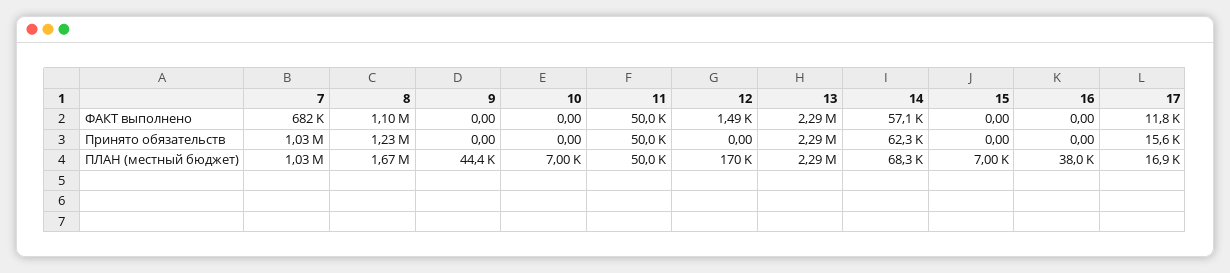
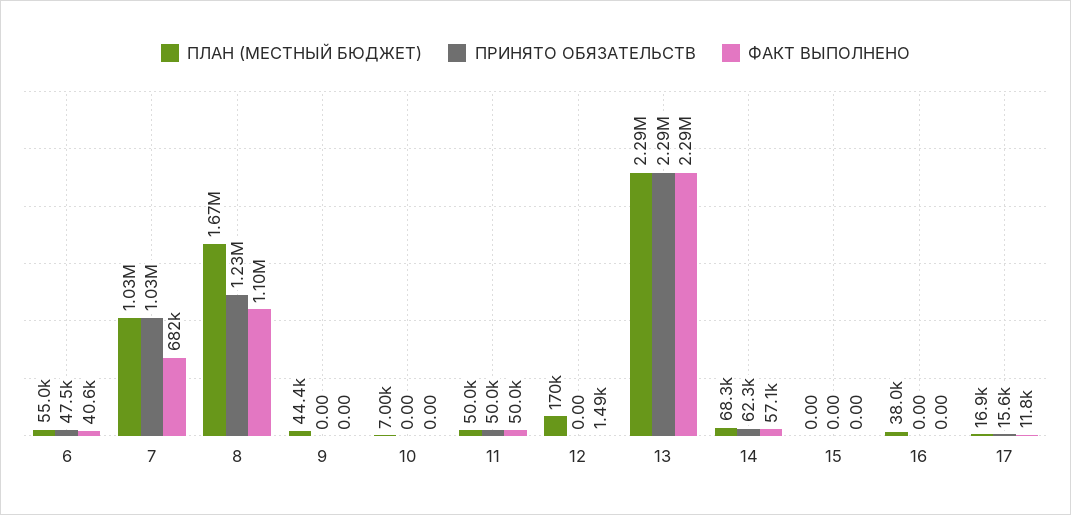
ПЛАН (местный бюджет), 15: 7000 -> 0
ПЛАН (местный бюджет), 6: none -> 55000
Принято обязательств, 6: none -> 47500
ФАКТ выполнено, 6: none -> 40600

